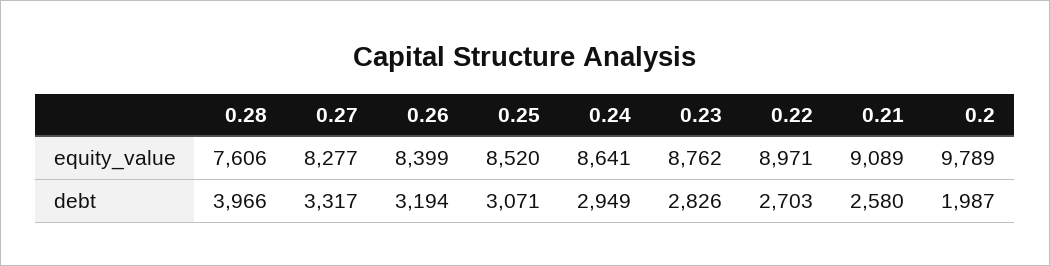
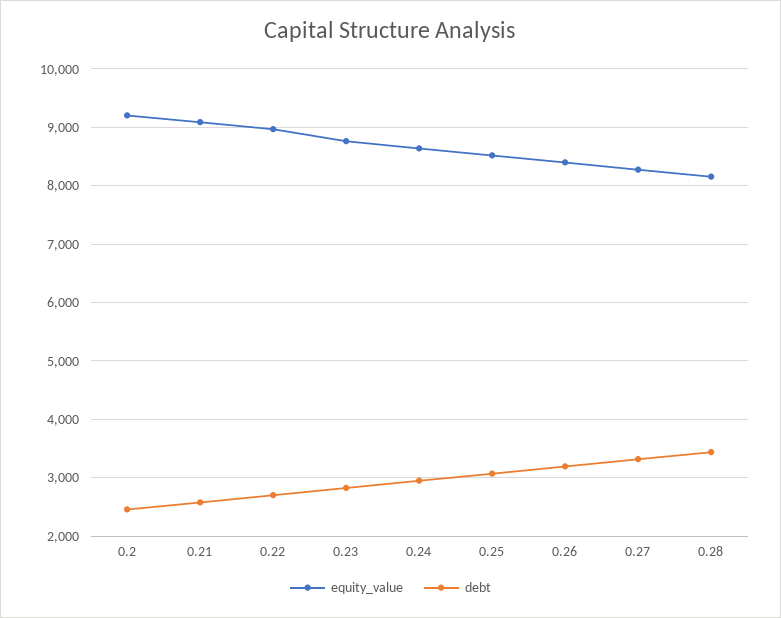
equity_value, 0.28: 7606 -> 8200
equity_value, 0.2: 9789 -> 9200
debt, 0.28: 3966 -> 3400
debt, 0.2: 1987 -> 2400

